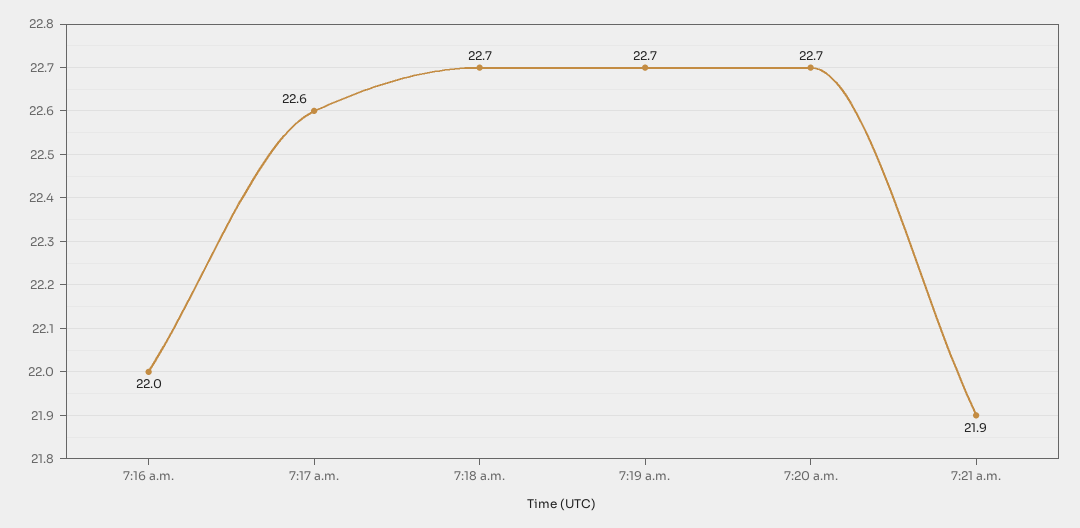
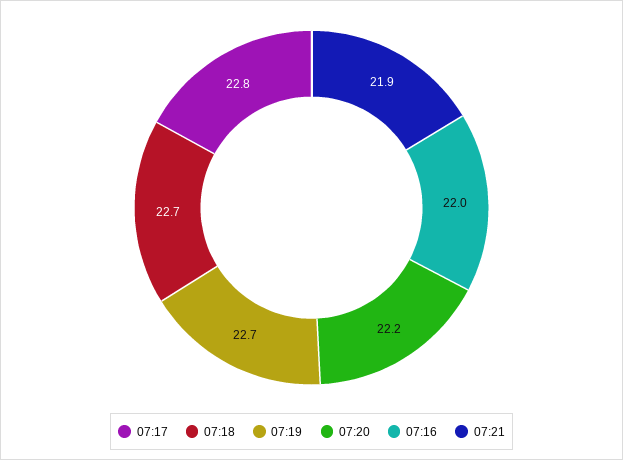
7:17 a.m.: 22.6 -> 22.8
7:20 a.m.: 22.7 -> 22.2

